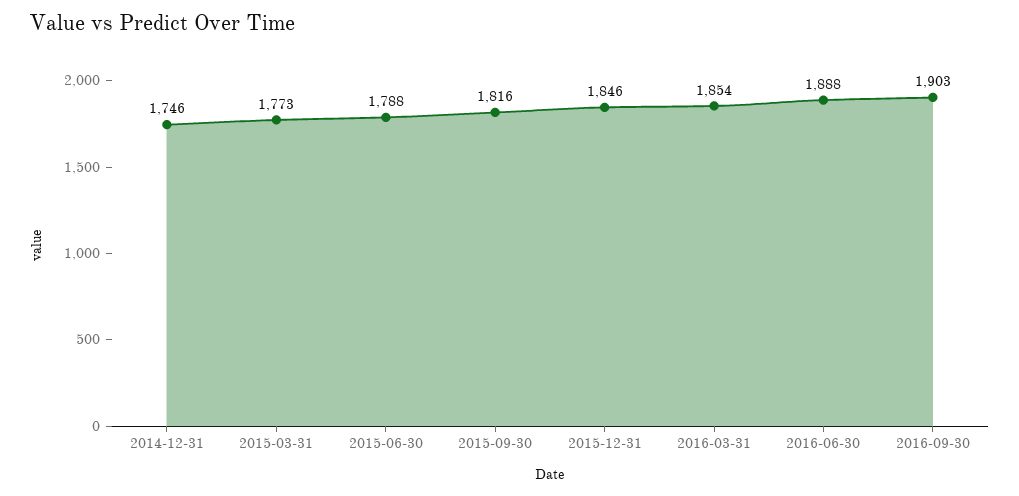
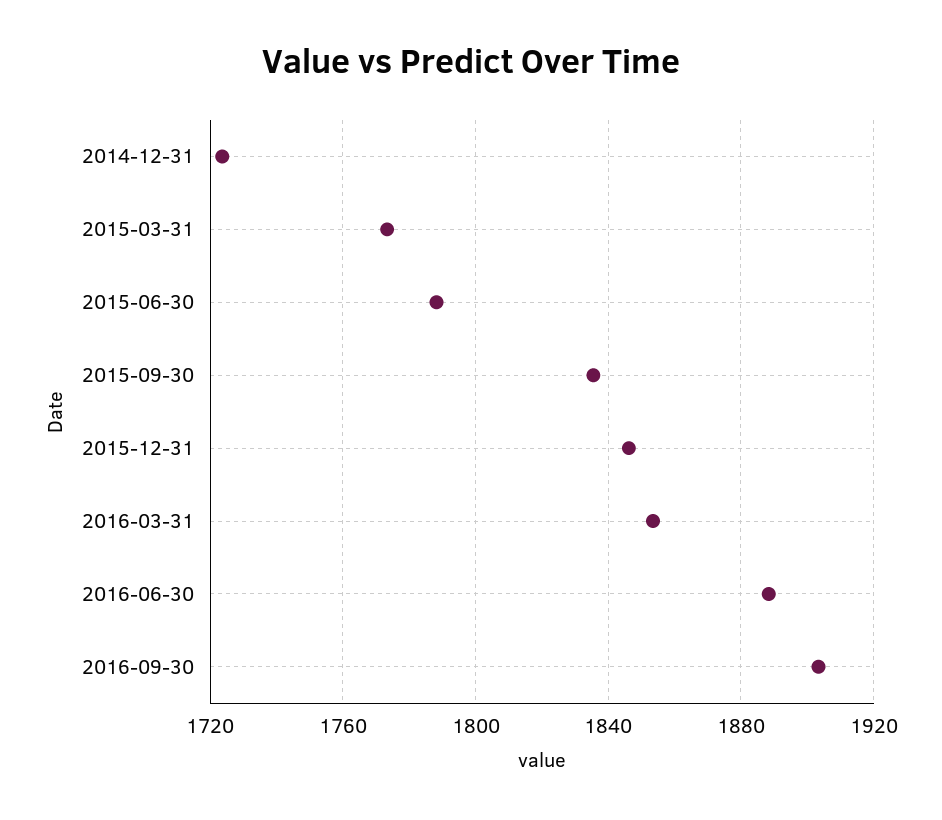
2014-12-31: 1746 -> 1725
2015-09-30: 1816 -> 1835

